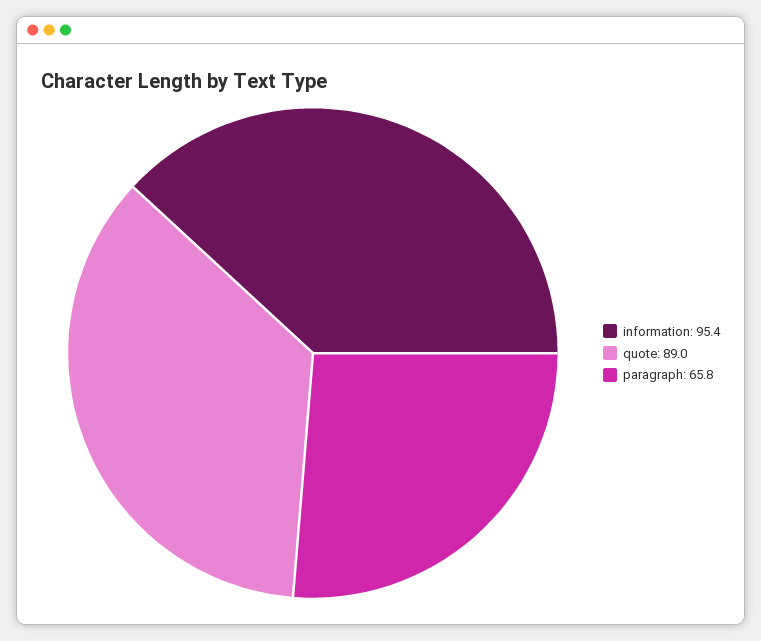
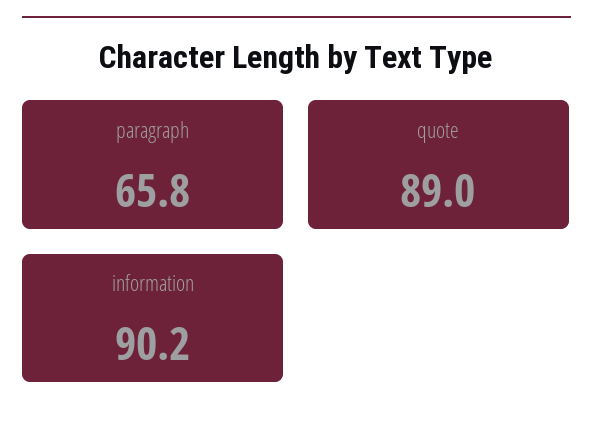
information: 95.4 -> 90.2

